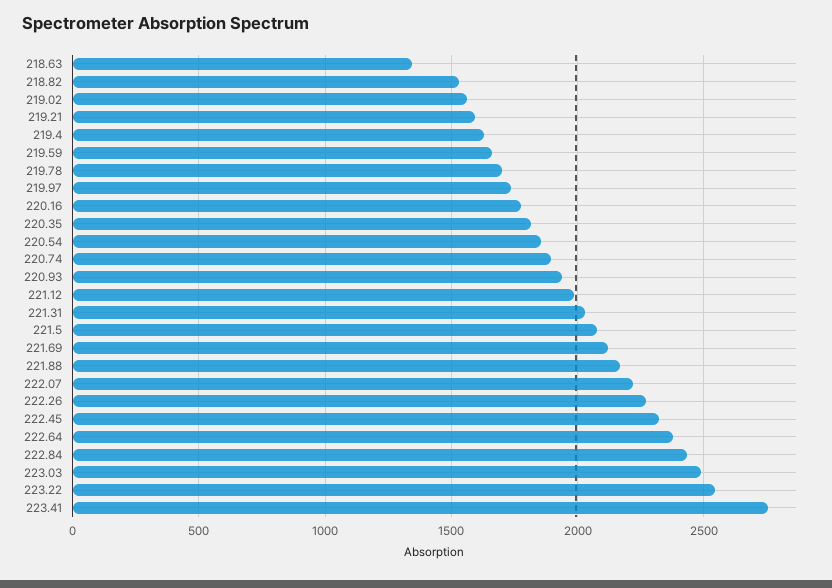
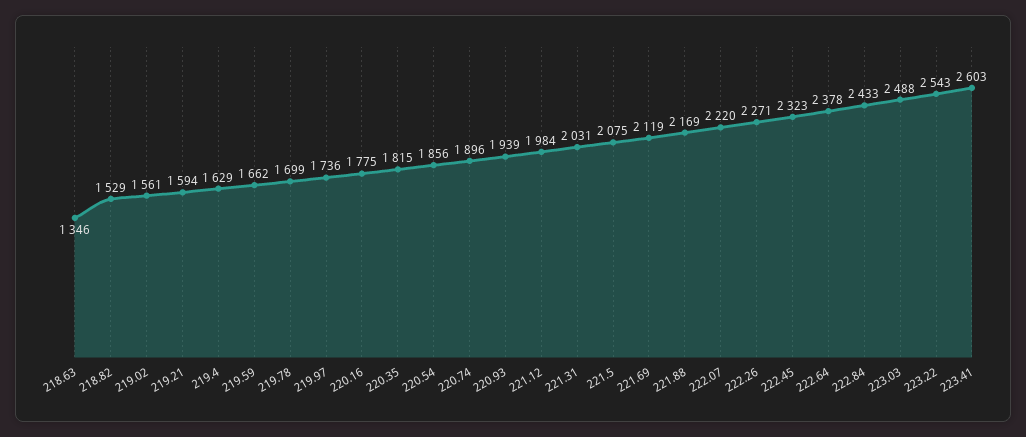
223.41: 2750 -> 2603

